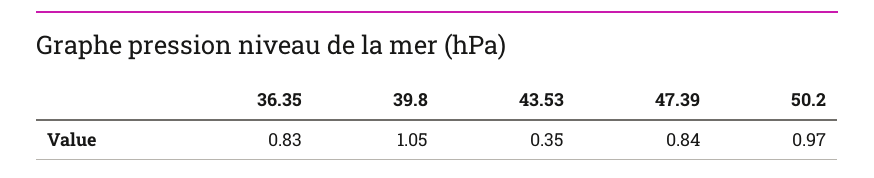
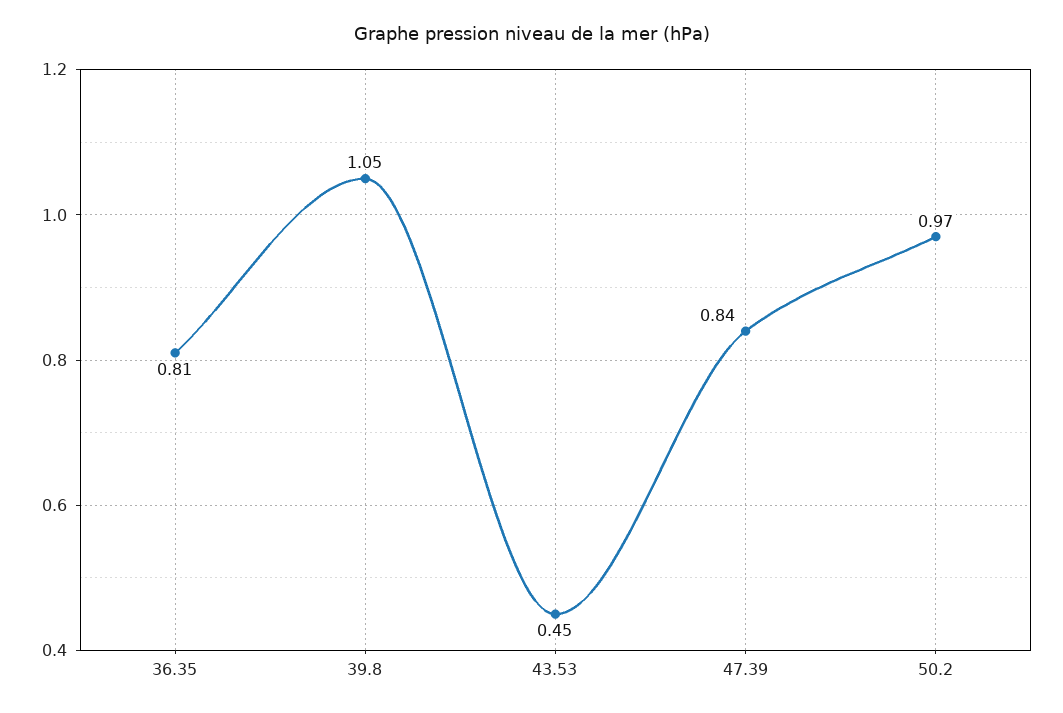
36.35: 0.83 -> 0.81
43.53: 0.35 -> 0.45

